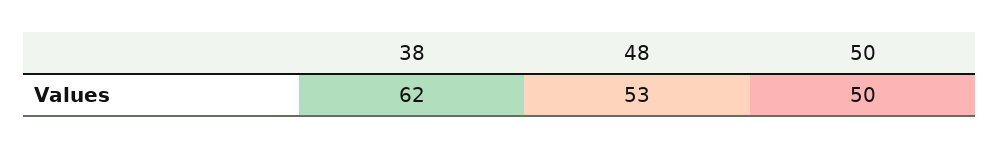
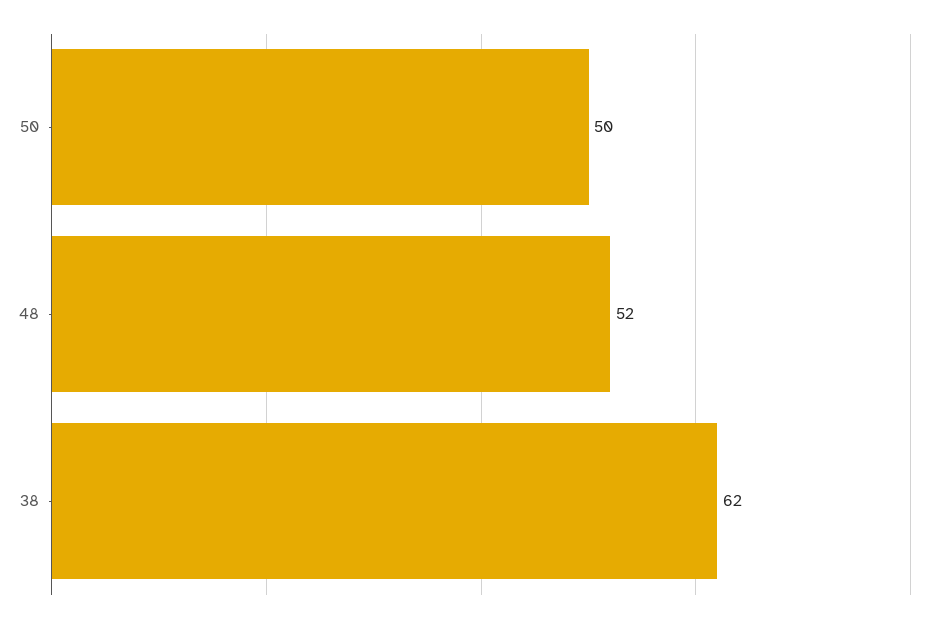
48: 53 -> 52

